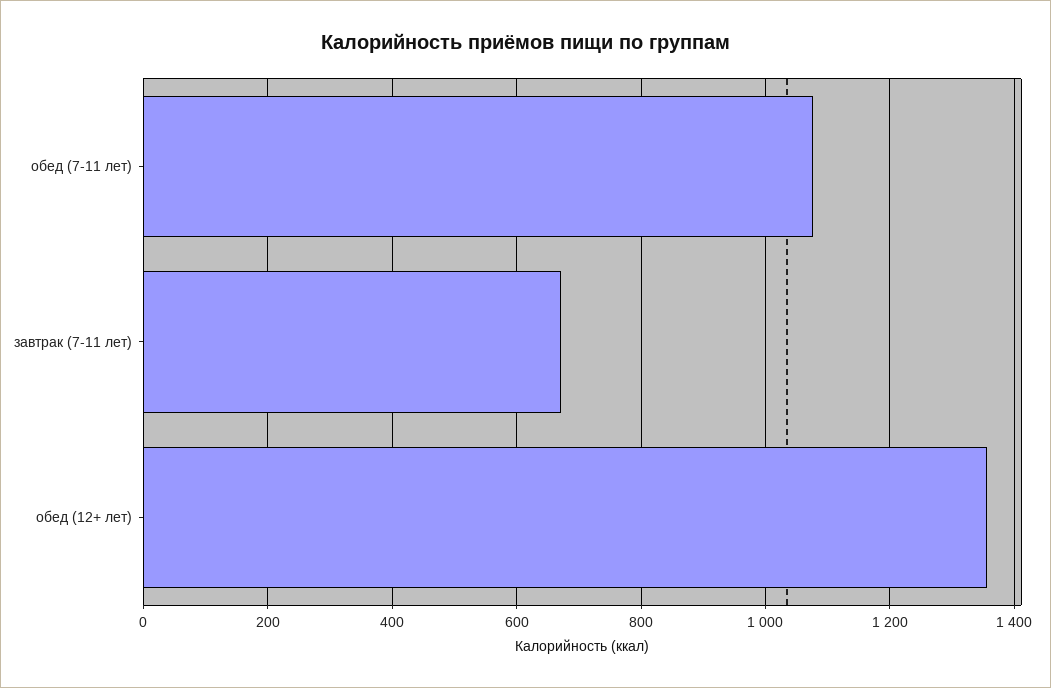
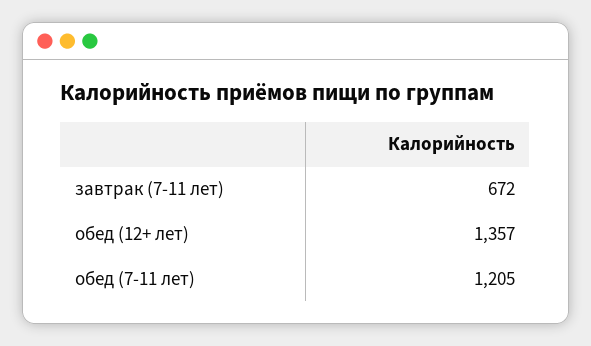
обед (7-11 лет): 1080 -> 1205

